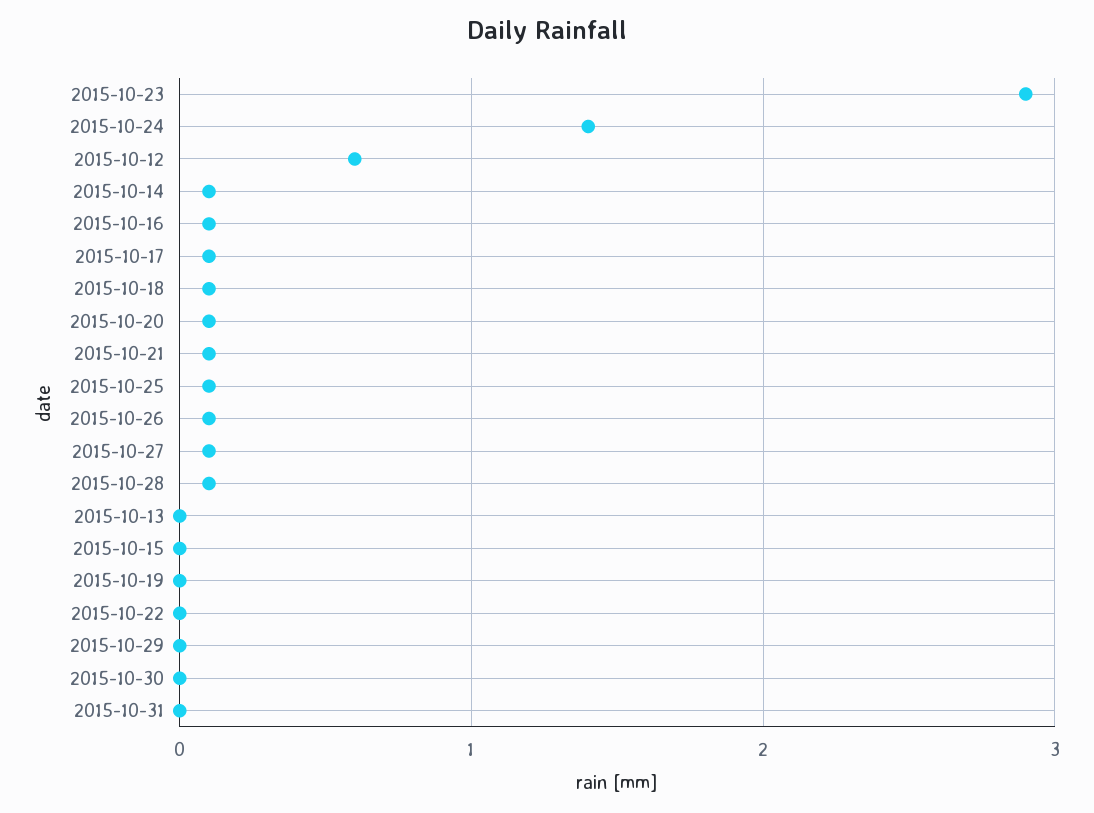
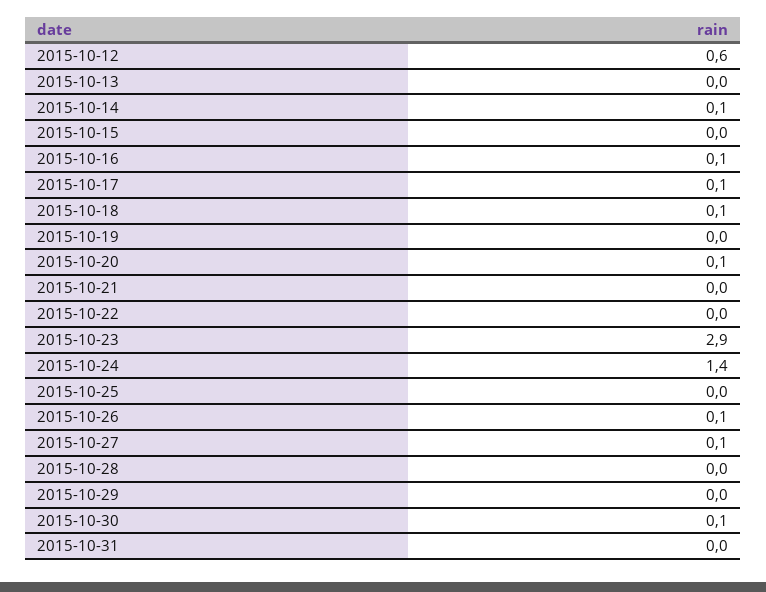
2015-10-21: 0.1 -> 0
2015-10-25: 0.1 -> 0
2015-10-28: 0.1 -> 0
2015-10-30: 0 -> 0.1

